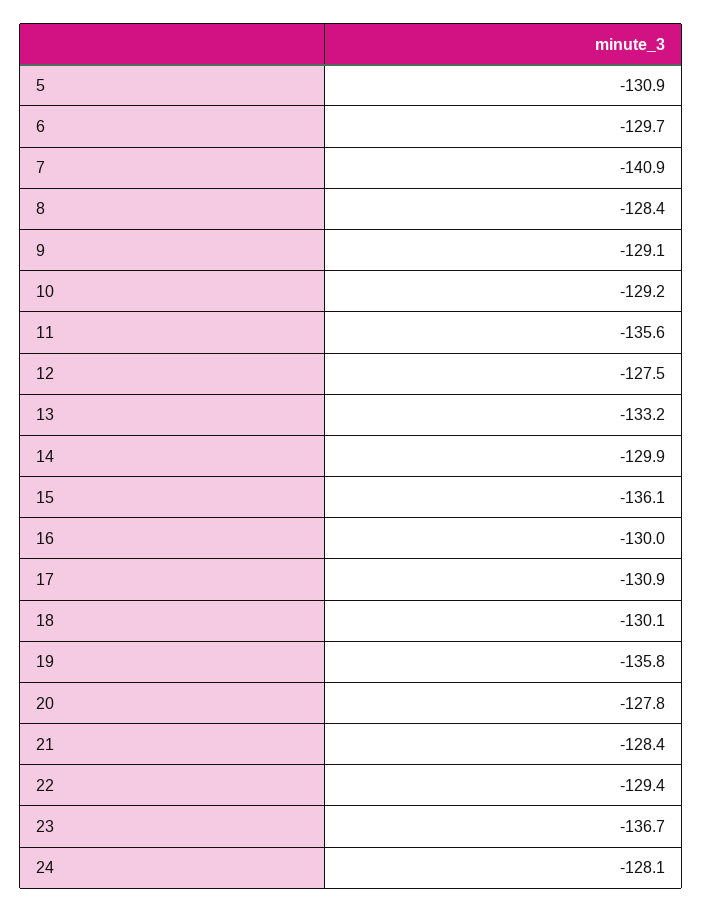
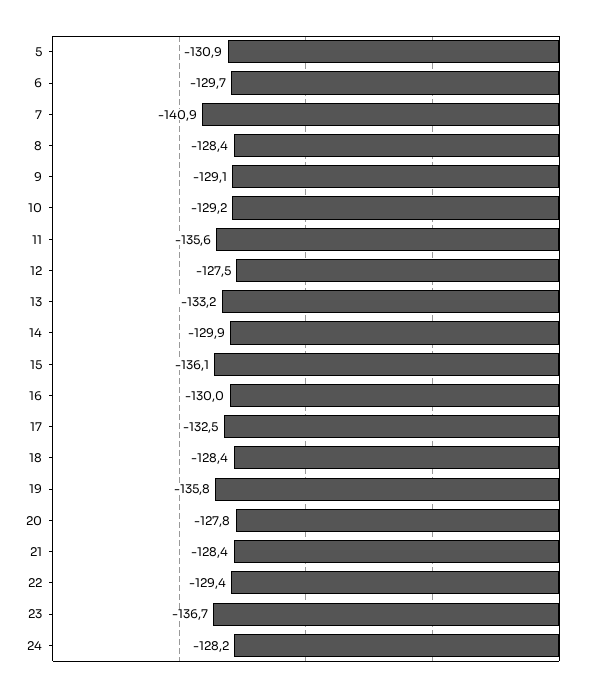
17: -130.9 -> -132.5
18: -130.1 -> -128.4
24: -128.1 -> -128.2

